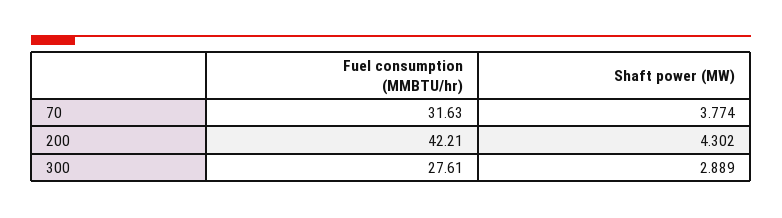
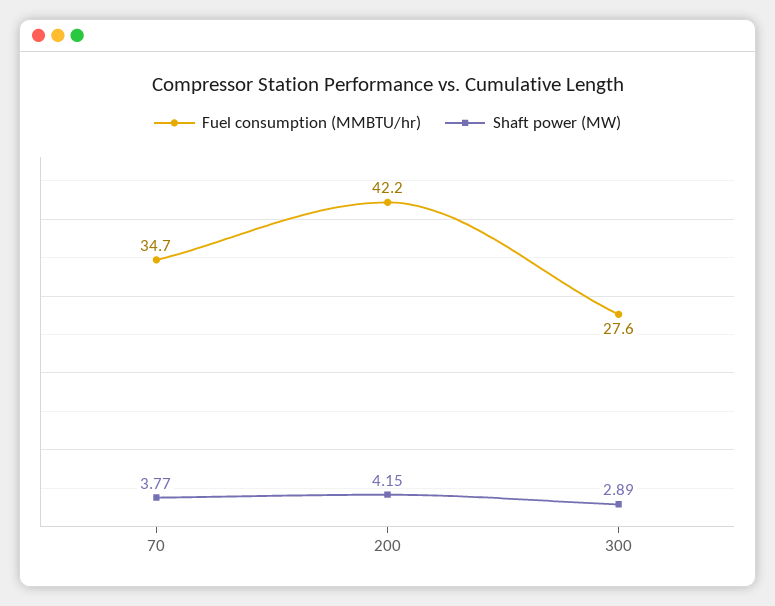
Fuel consumption (MMBTU/hr), 70: 31.63 -> 34.7
Shaft power (MW), 200: 4.302 -> 4.15

